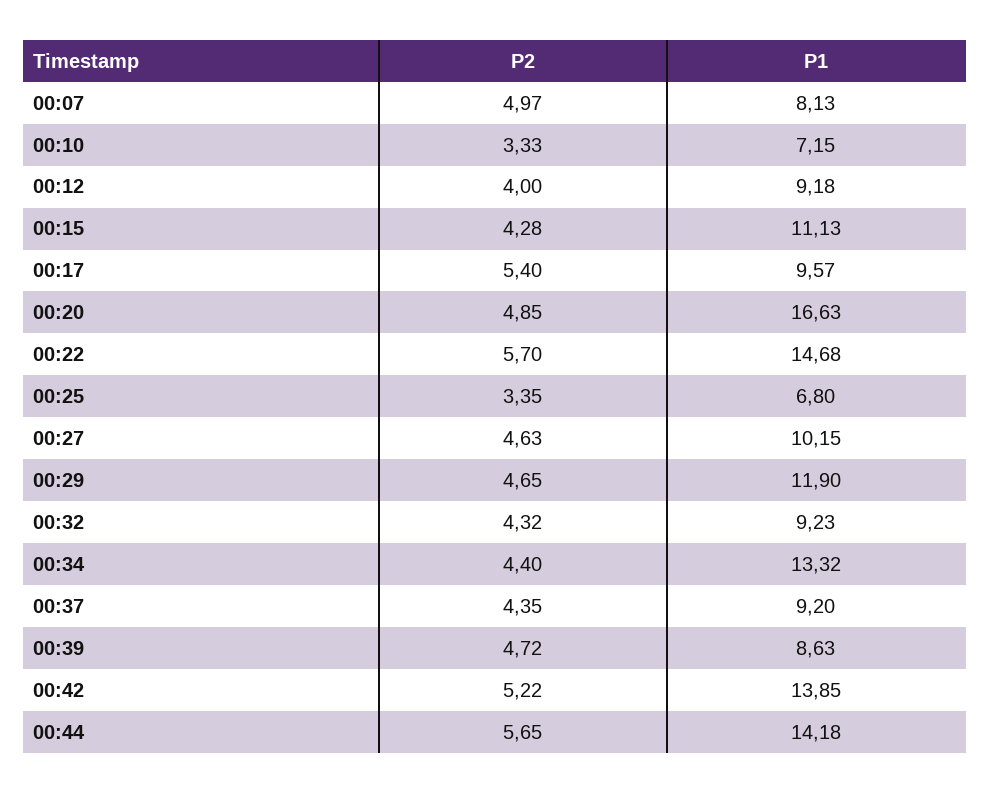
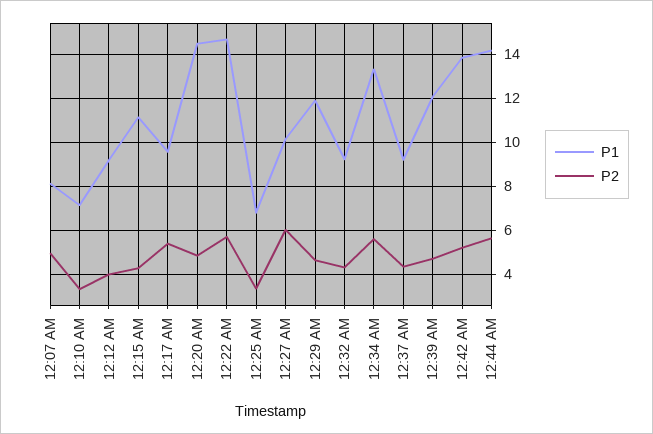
P1, 00:20: 16.63 -> 14.5
P2, 00:27: 4.63 -> 6
P2, 00:34: 4.4 -> 5.5
P1, 00:39: 8.63 -> 12

